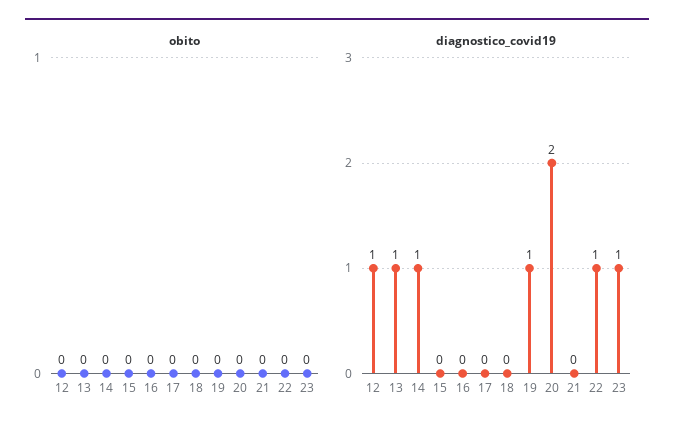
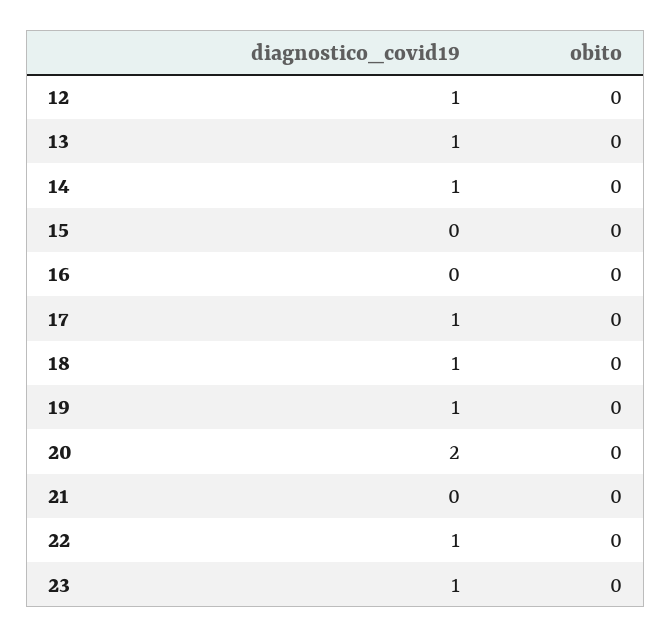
diagnostico_covid19, 17: 0 -> 1
diagnostico_covid19, 18: 0 -> 1

